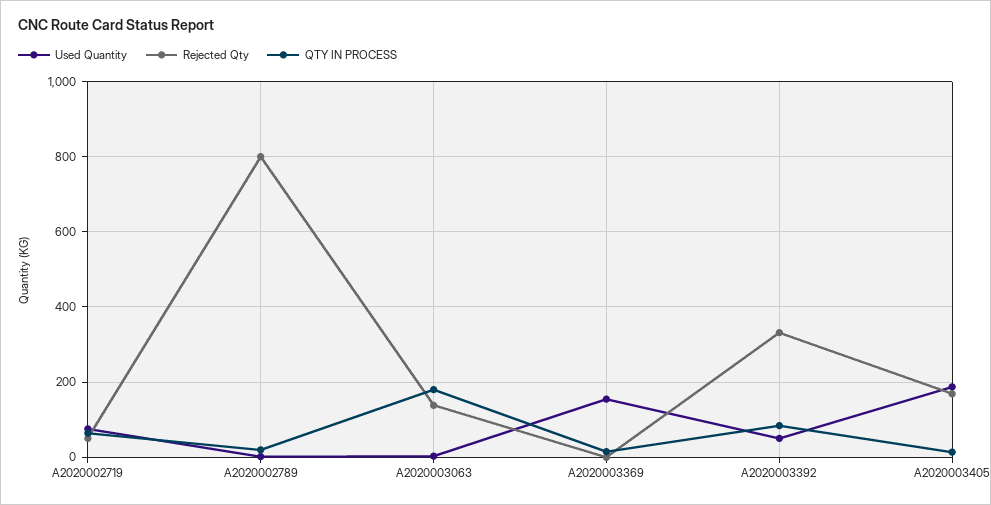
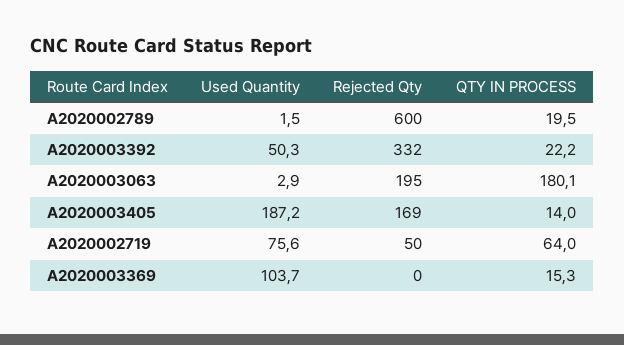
Rejected Qty, A2020002789: 800 -> 600
Rejected Qty, A2020003063: 140 -> 195
Used Quantity, A2020003369: 160 -> 103.7
QTY IN PROCESS, A2020003392: 80 -> 22.2

